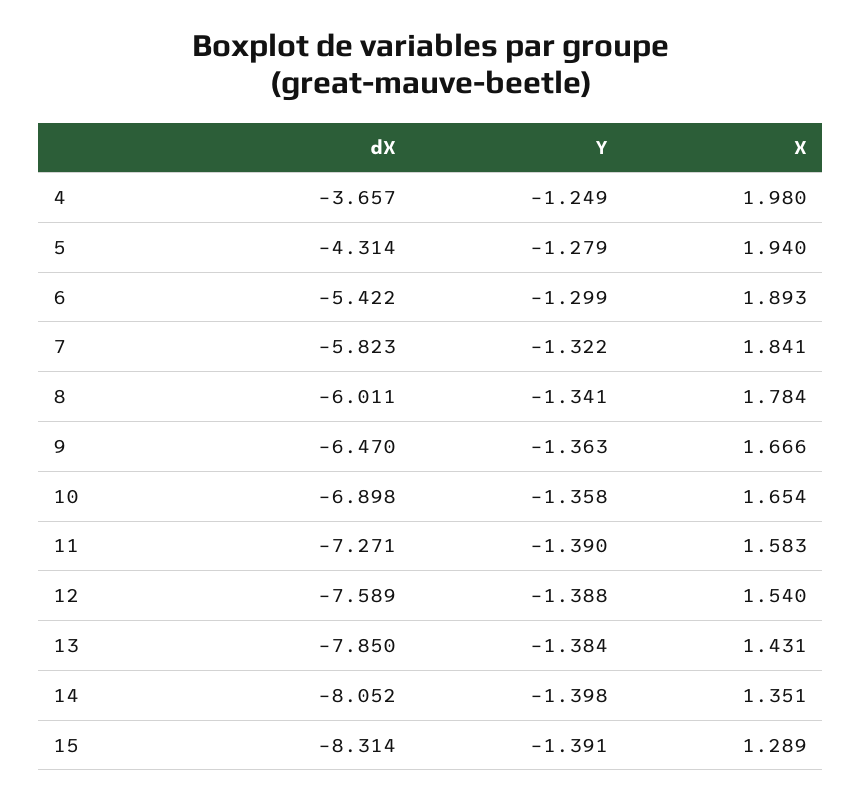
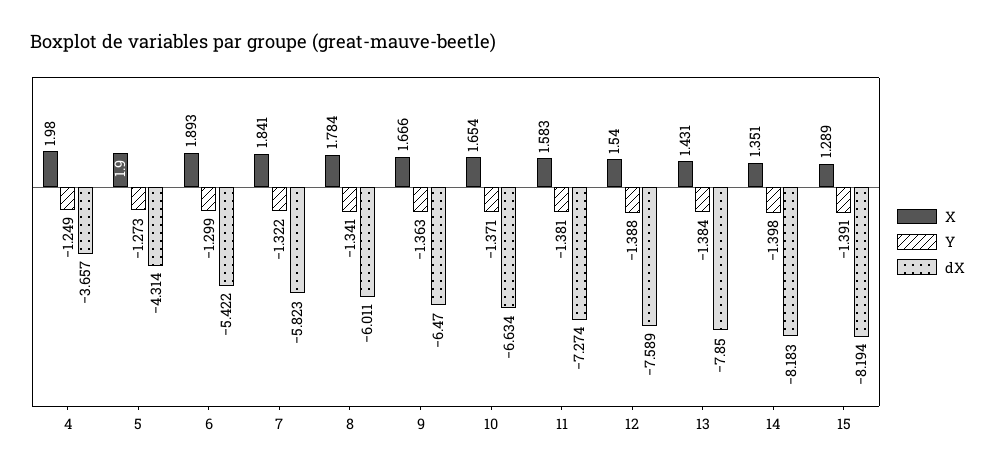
Y, 5: -1.279 -> -1.273
X, 5: 1.94 -> 1.9
dX, 10: -6.898 -> -6.634
Y, 10: -1.358 -> -1.371
dX, 11: -7.271 -> -7.274
Y, 11: -1.39 -> -1.381
dX, 14: -8.052 -> -8.183
dX, 15: -8.314 -> -8.194

